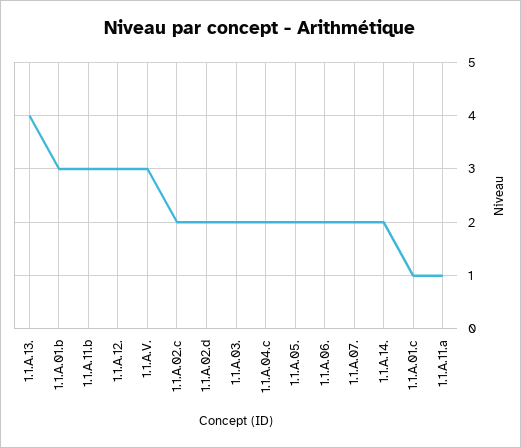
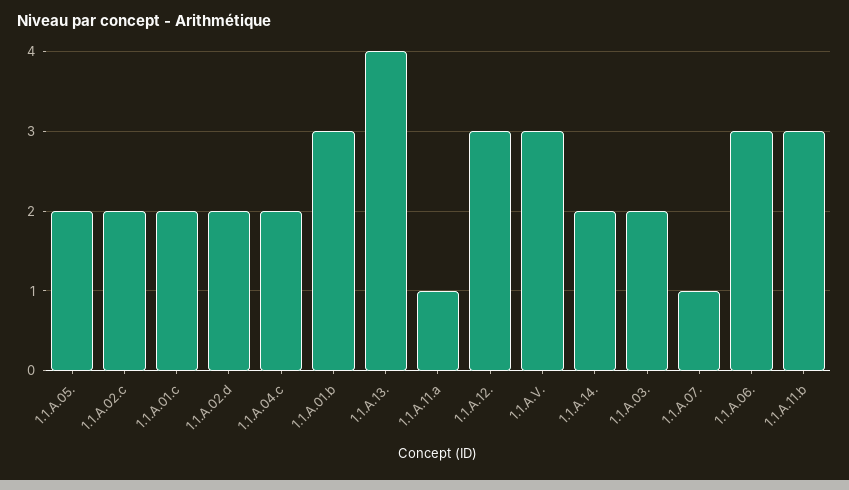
1.1.A.06.: 2 -> 3
1.1.A.07.: 2 -> 1
1.1.A.01.c: 1 -> 2

